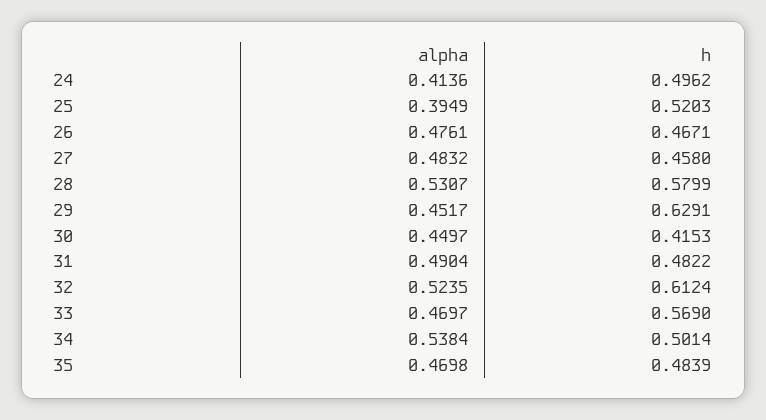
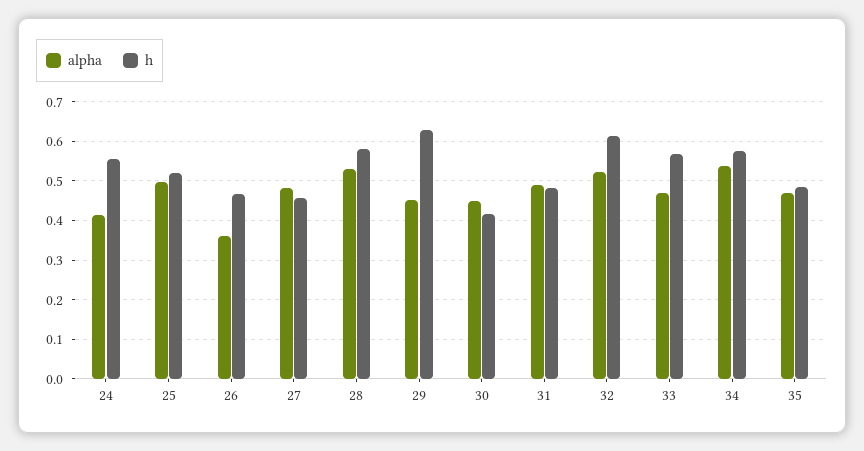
h, 24: 0.4962 -> 0.56
alpha, 25: 0.3949 -> 0.5
alpha, 26: 0.4761 -> 0.36
h, 34: 0.5014 -> 0.58

